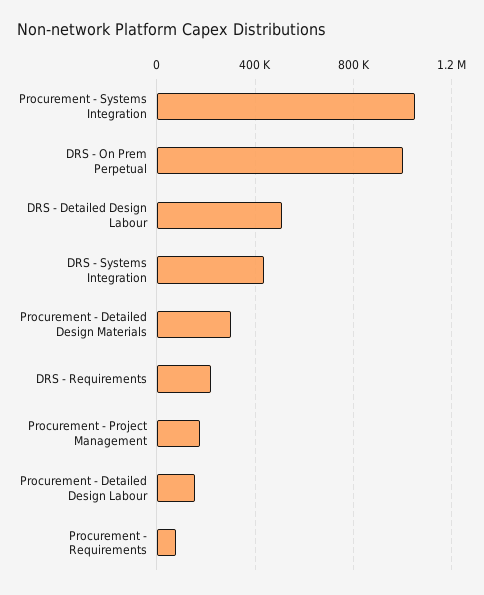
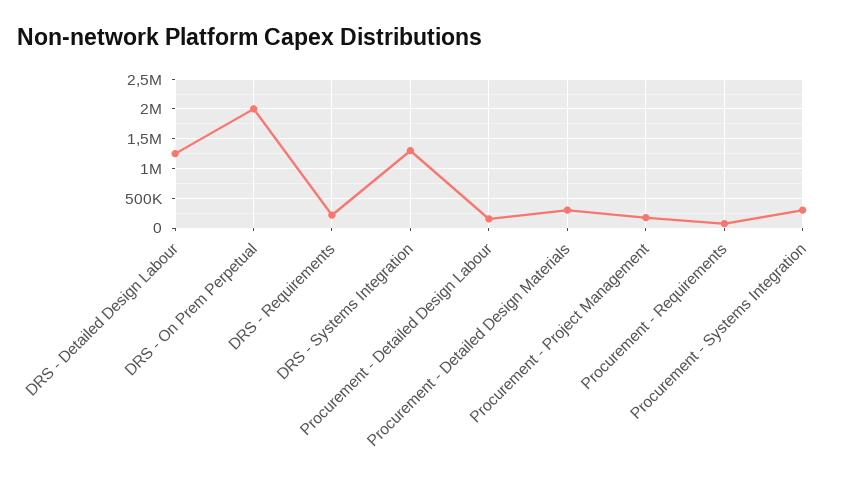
Procurement - Systems Integration: 1050000 -> 250000
DRS - On Prem Perpetual: 1000000 -> 2000000
DRS - Detailed Design Labour: 500000 -> 1250000
DRS - Systems Integration: 450000 -> 1250000

